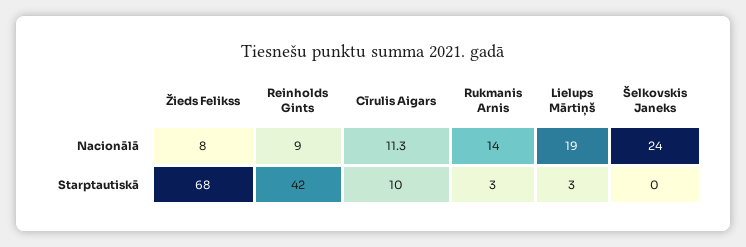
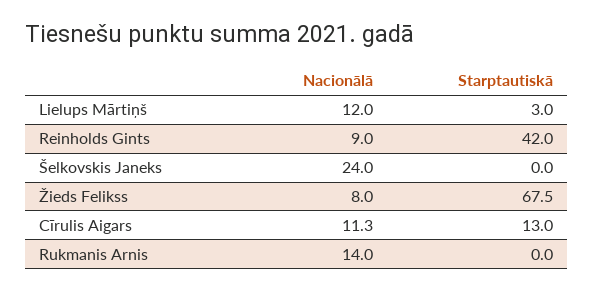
Lielups Mārtiņš, Nacionālā: 19 -> 12
Cīrulis Aigars, Starptautiskā: 10 -> 13
Rukmanis Arnis, Starptautiskā: 3 -> 0

